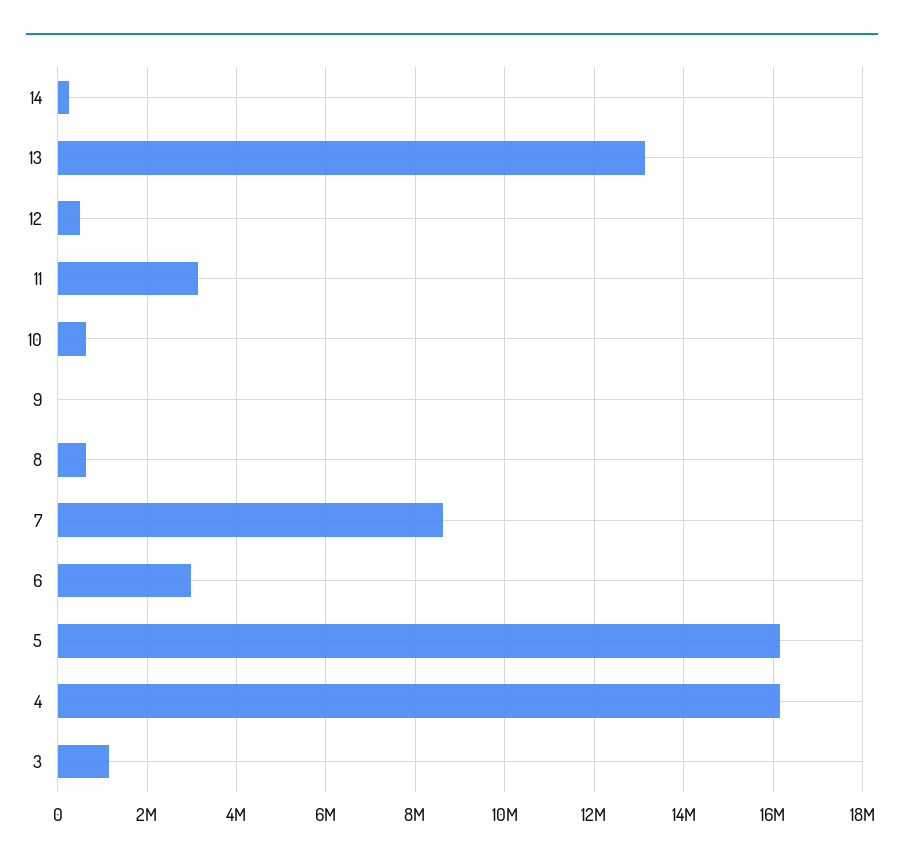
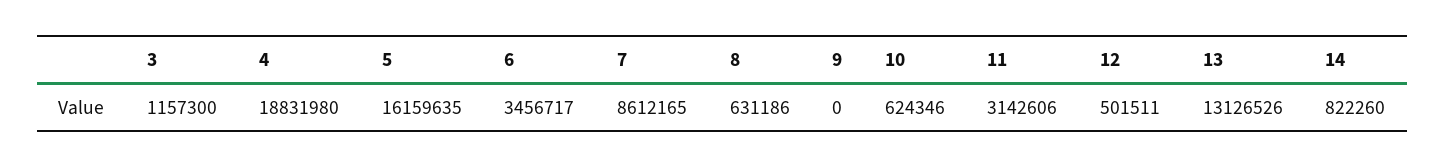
14: 200000 -> 822260
6: 3000000 -> 3456717
4: 16200000 -> 18831980

